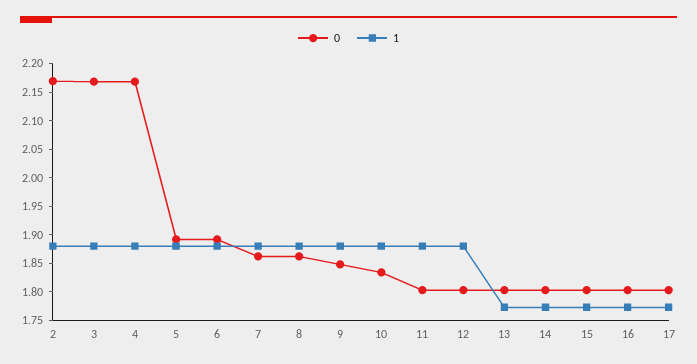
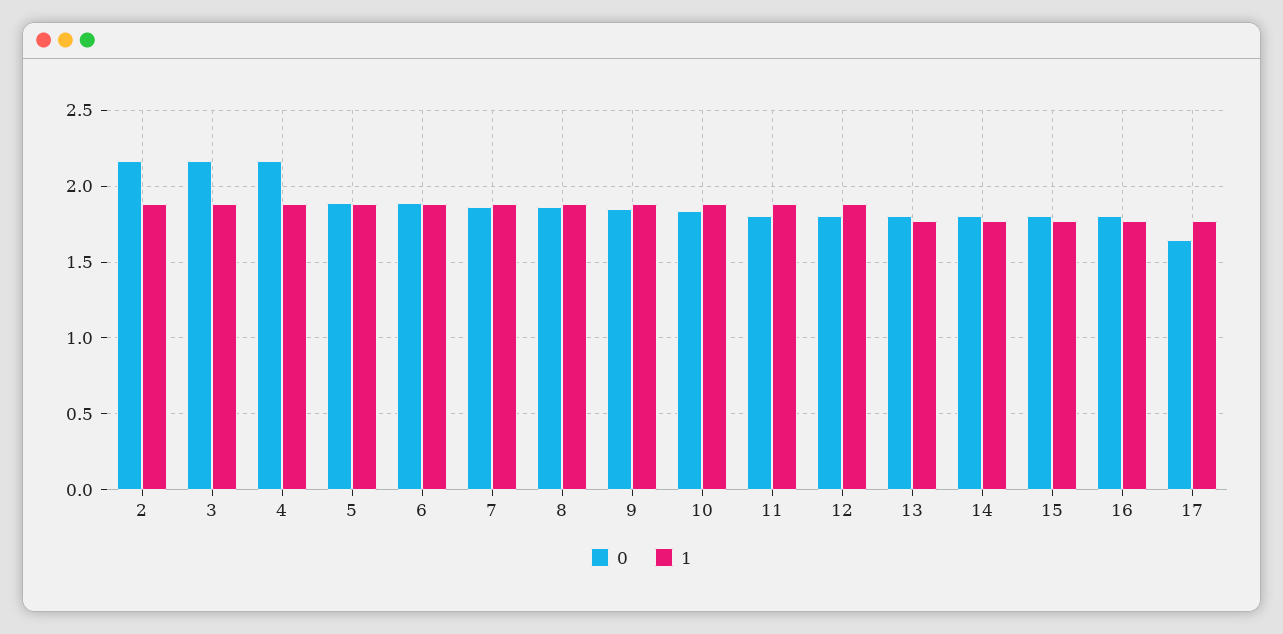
0, 17: 1.8 -> 1.65

